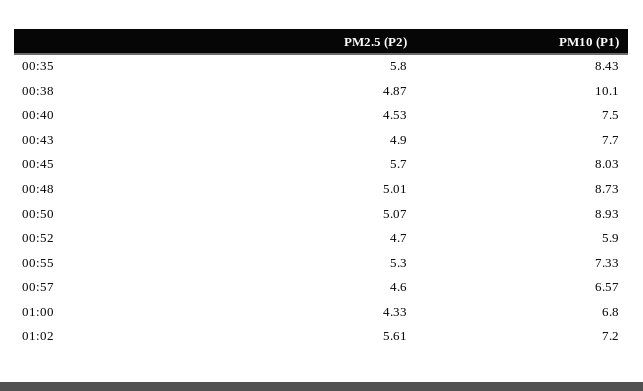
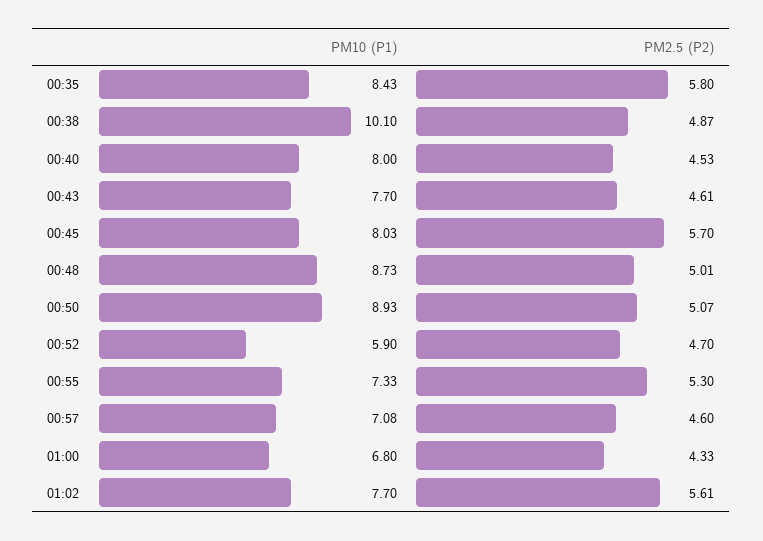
PM10 (P1), 00:40: 7.5 -> 8
PM2.5 (P2), 00:43: 4.9 -> 4.61
PM10 (P1), 00:57: 6.57 -> 7.08
PM10 (P1), 01:02: 7.2 -> 7.7

